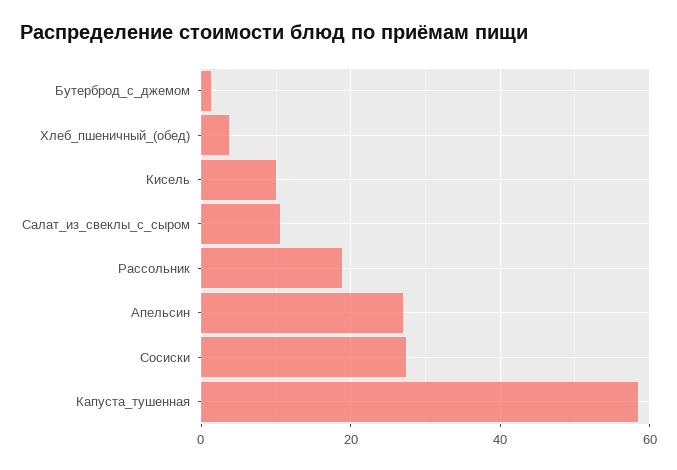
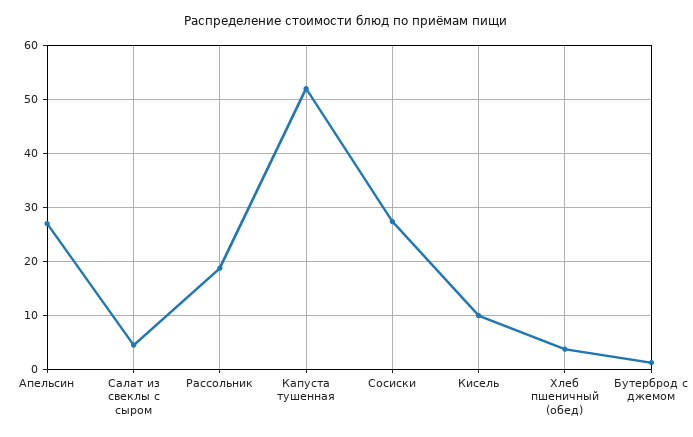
Салат_из_свеклы_с_сыром: 10 -> 4
Капуста_тушенная: 58 -> 52

